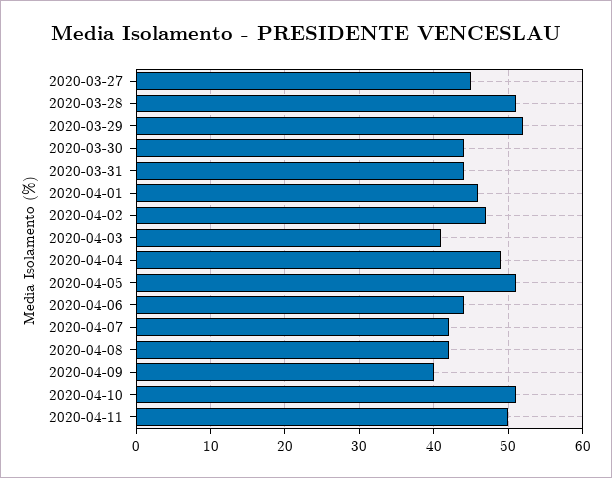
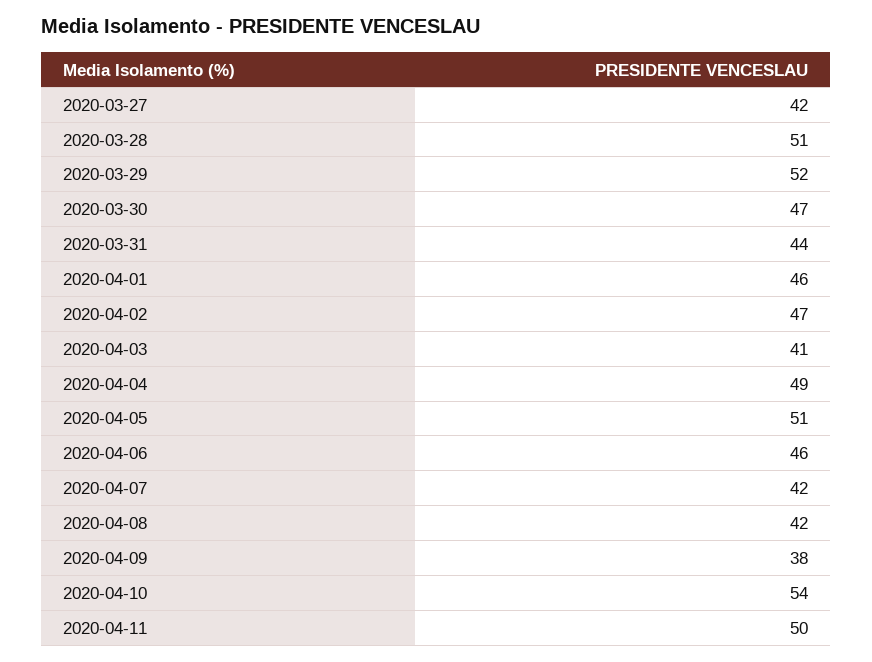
2020-03-27: 45 -> 42
2020-03-30: 44 -> 47
2020-04-06: 44 -> 46
2020-04-09: 40 -> 38
2020-04-10: 51 -> 54

